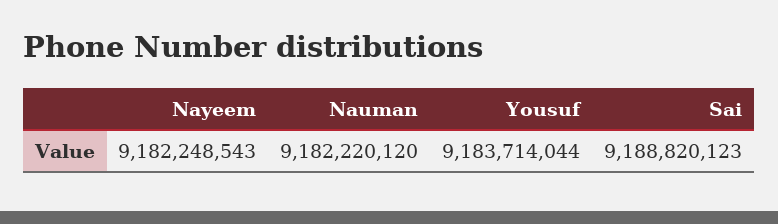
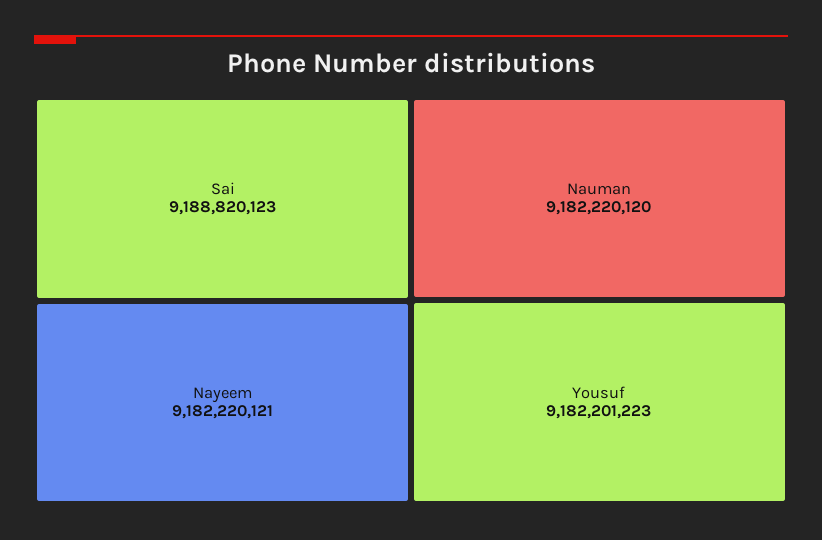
Nayeem: 9182248543 -> 9182220121
Yousuf: 9183714044 -> 9182201223

